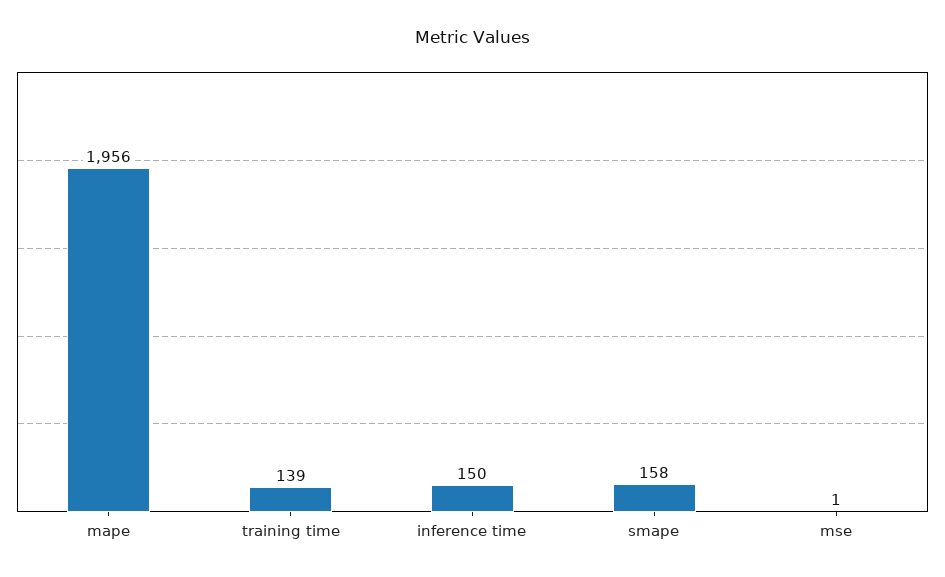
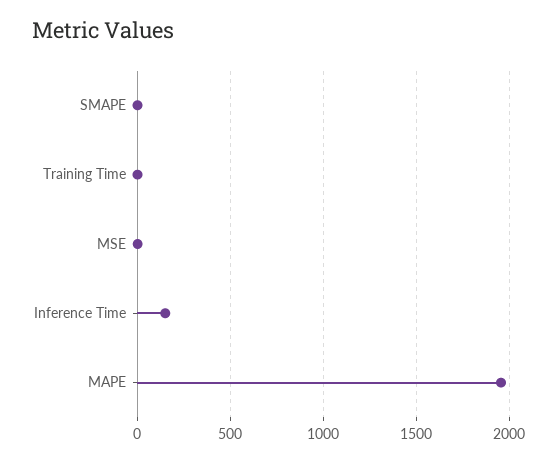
training time: 139 -> 0
smape: 158 -> 0

